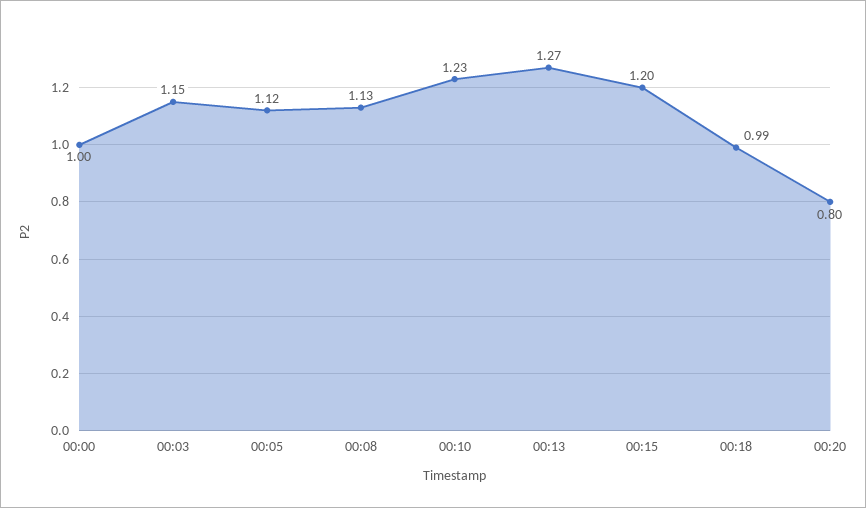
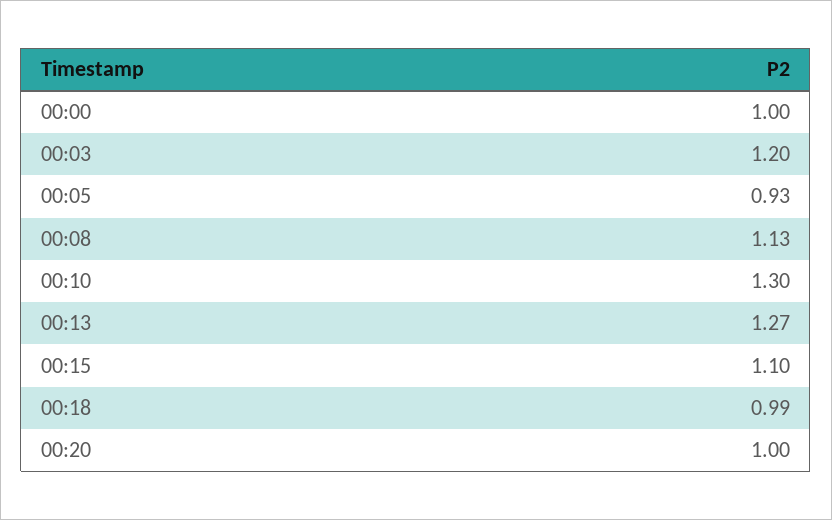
00:03: 1.15 -> 1.2
00:05: 1.12 -> 0.93
00:10: 1.23 -> 1.3
00:15: 1.2 -> 1.1
00:20: 0.8 -> 1

